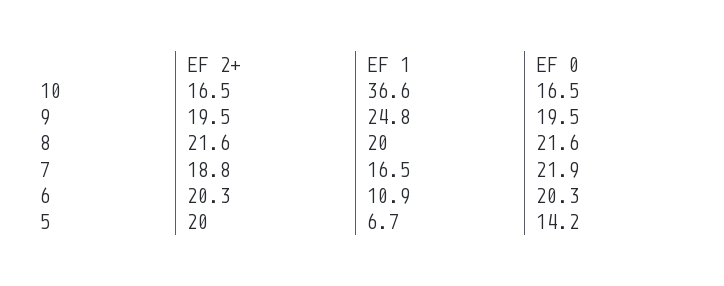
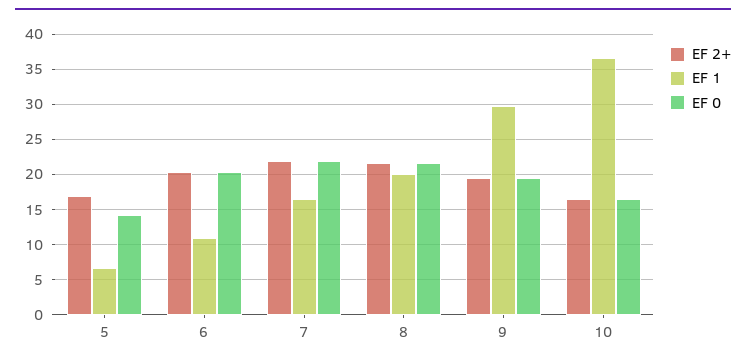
EF 1, 9: 24.8 -> 30
EF 2+, 7: 18.8 -> 22
EF 2+, 5: 20 -> 17

